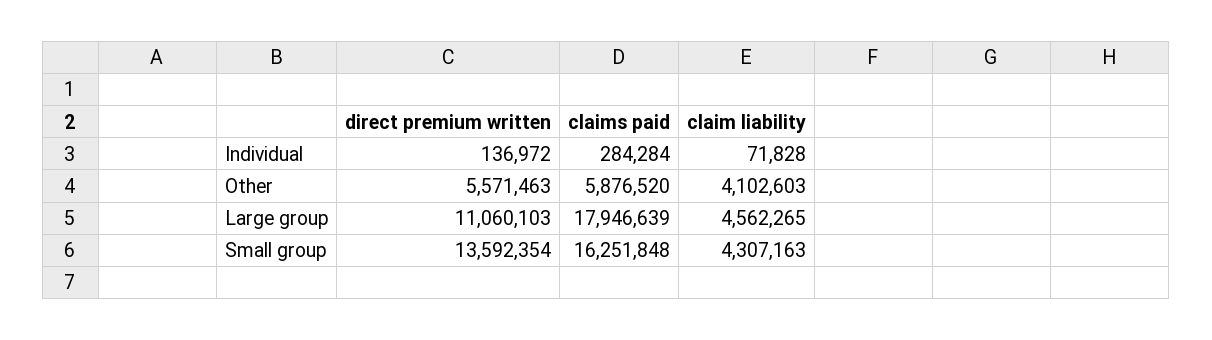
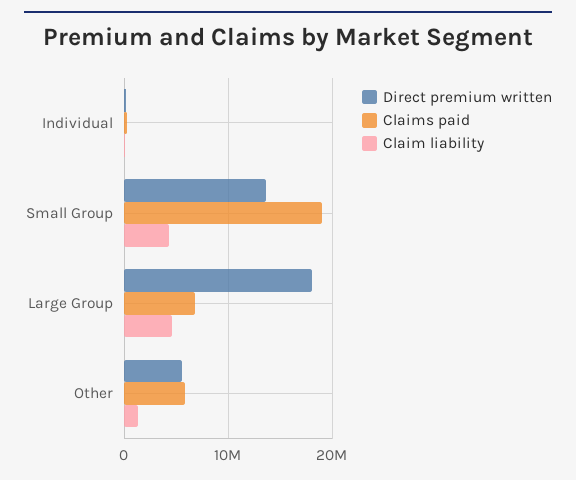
claim liability, Other: 4102603 -> 1000000
direct premium written, Large group: 11060103 -> 18000000
claims paid, Large group: 17946639 -> 7000000
claims paid, Small group: 16251848 -> 19000000

